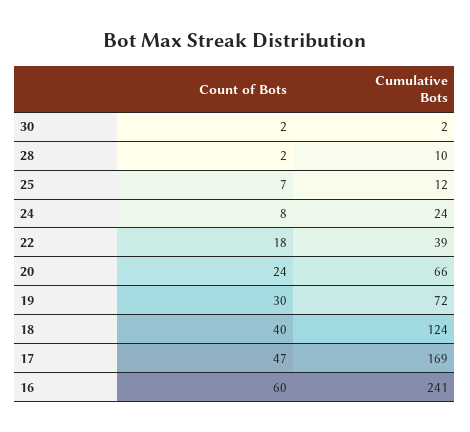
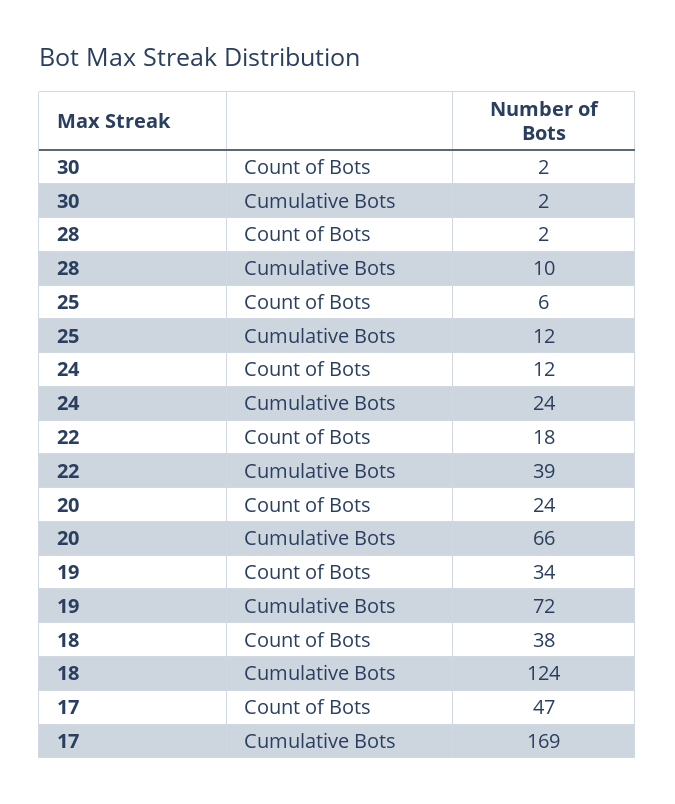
Count of Bots, 25: 7 -> 6
Count of Bots, 24: 8 -> 12
Count of Bots, 19: 30 -> 34
Count of Bots, 18: 40 -> 38
Count of Bots, 16: 60 -> none
Cumulative Bots, 16: 241 -> none

